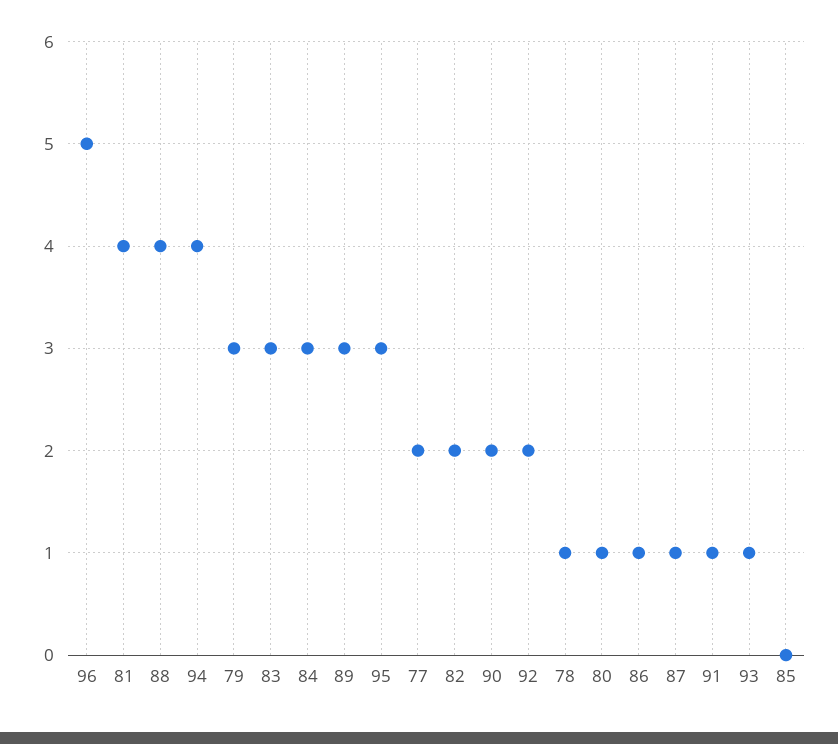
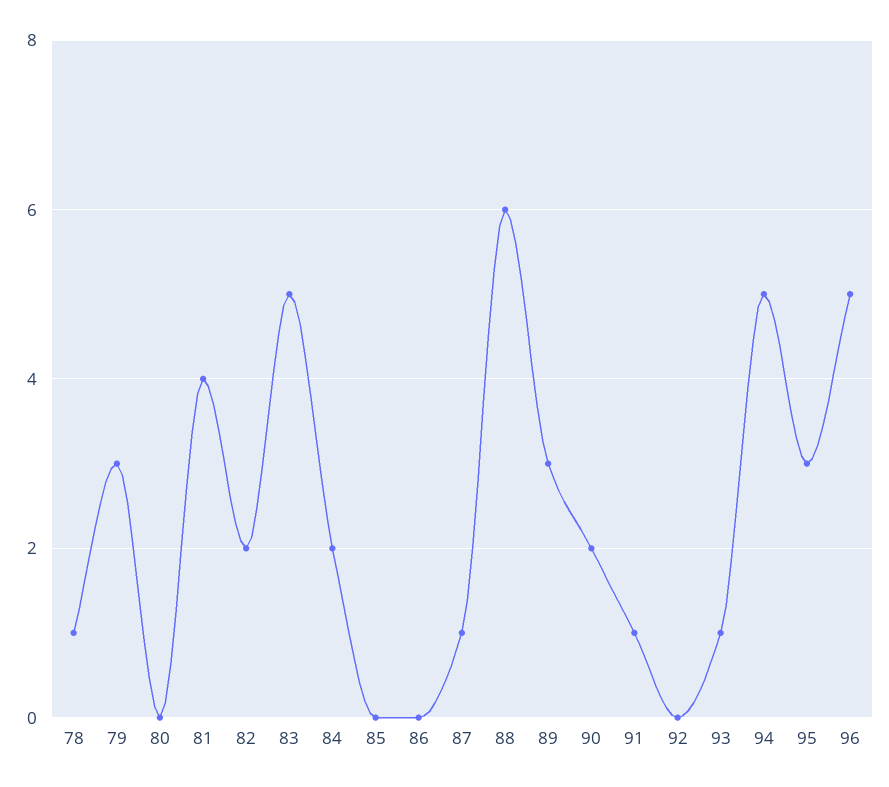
88: 4 -> 6
94: 4 -> 5
83: 3 -> 5
84: 3 -> 2
77: 2 -> none
92: 2 -> 0
80: 1 -> 0
86: 1 -> 0

